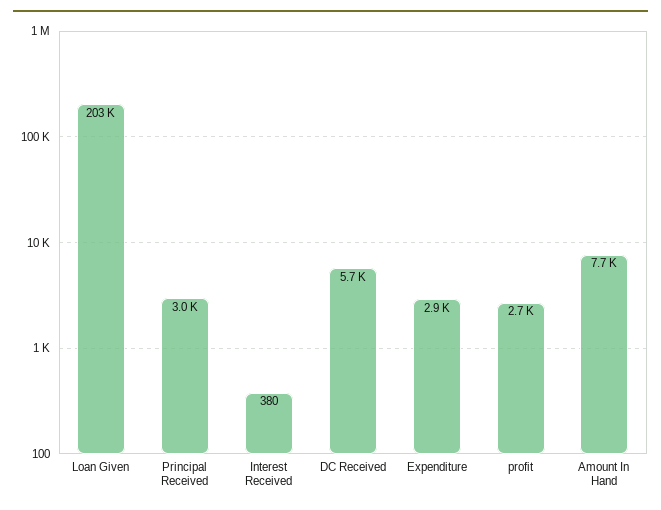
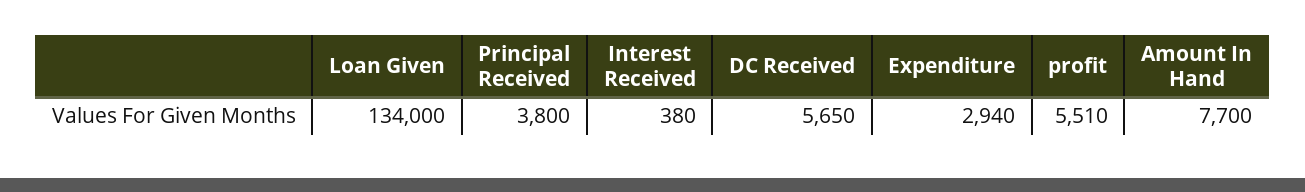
Loan Given: 203000 -> 134000
Principal Received: 3000 -> 3800
profit: 2700 -> 5510

